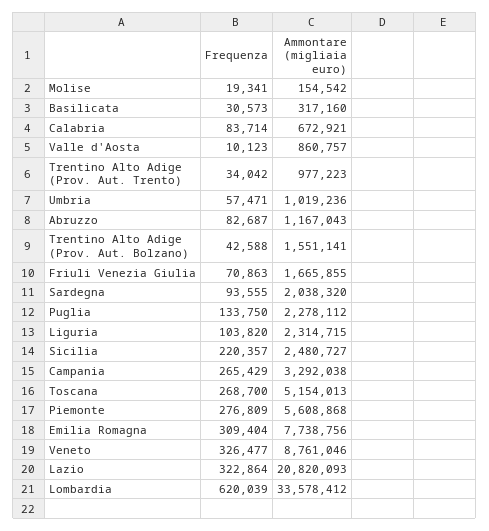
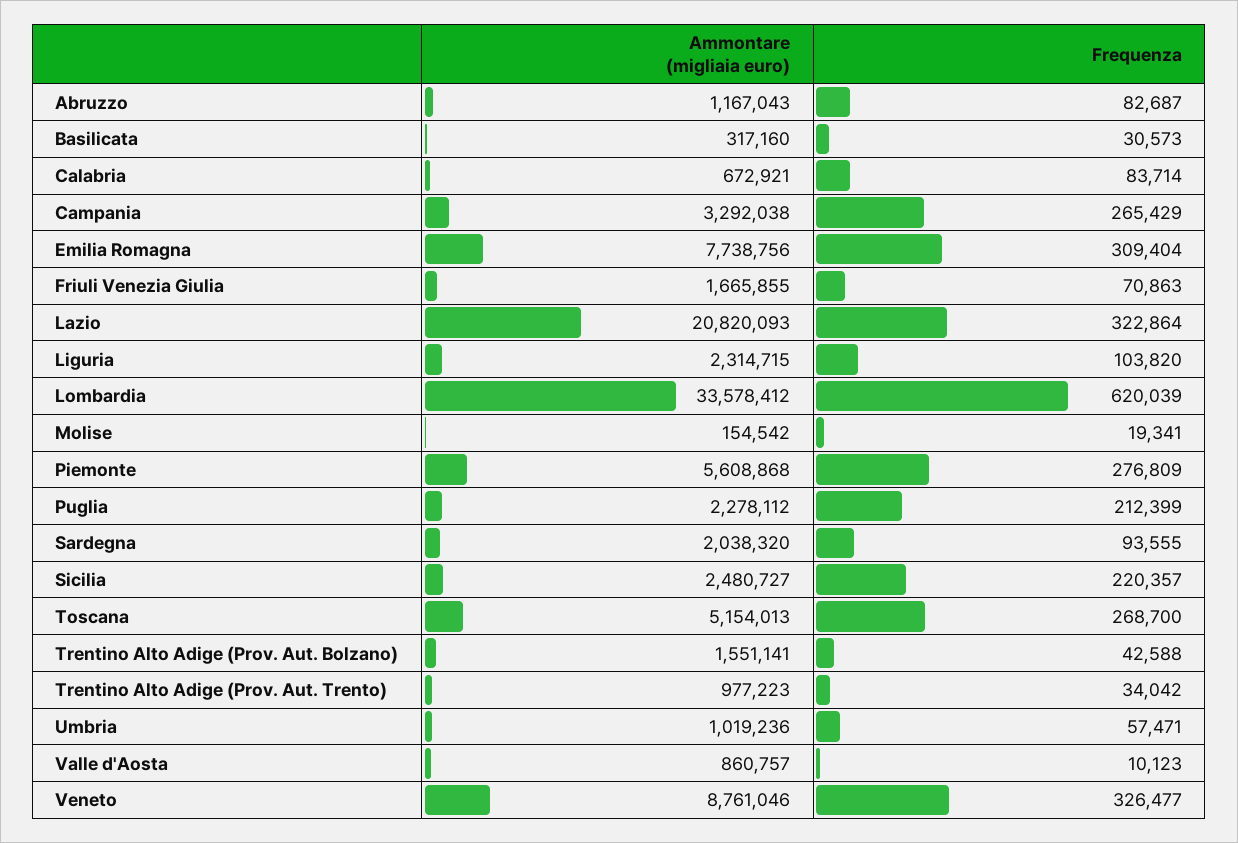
Frequenza, Puglia: 133750 -> 212399

